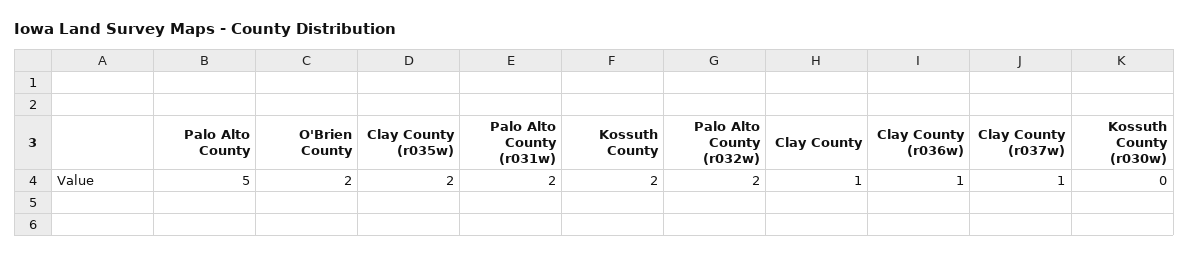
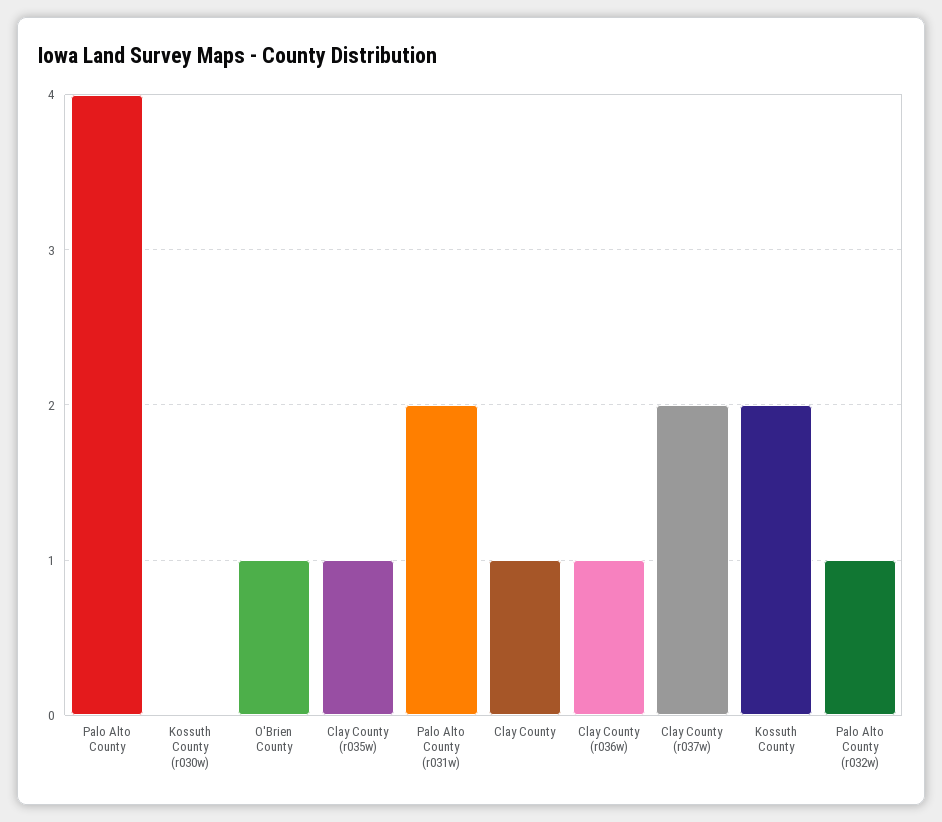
Palo Alto County: 5 -> 4
O'Brien County: 2 -> 1
Clay County (r035w): 2 -> 1
Palo Alto County (r032w): 2 -> 1
Clay County (r037w): 1 -> 2

